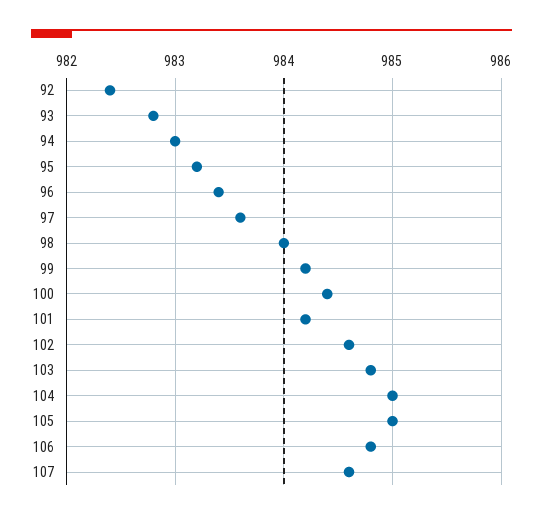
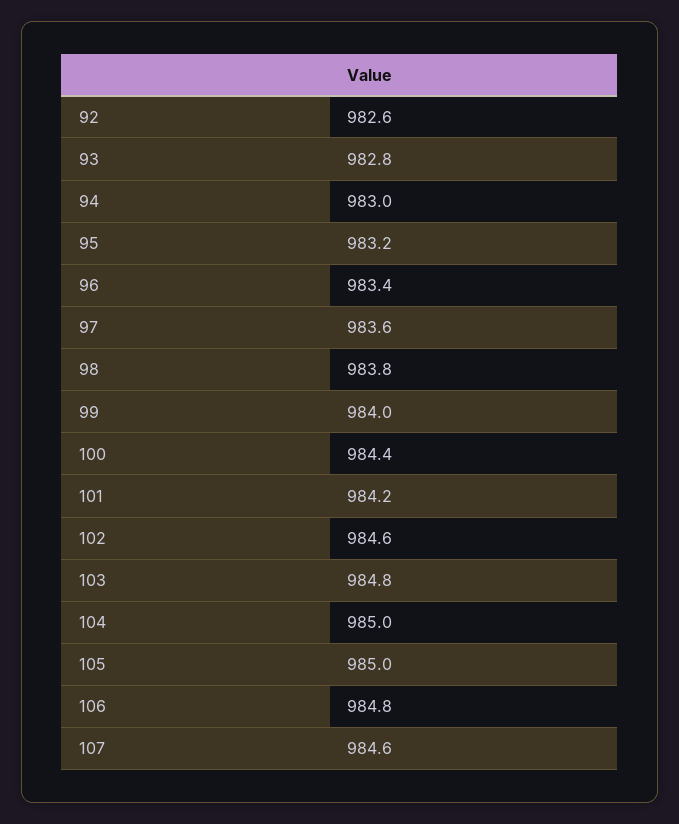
92: 982.4 -> 982.6
98: 984 -> 983.8
99: 984.2 -> 984

